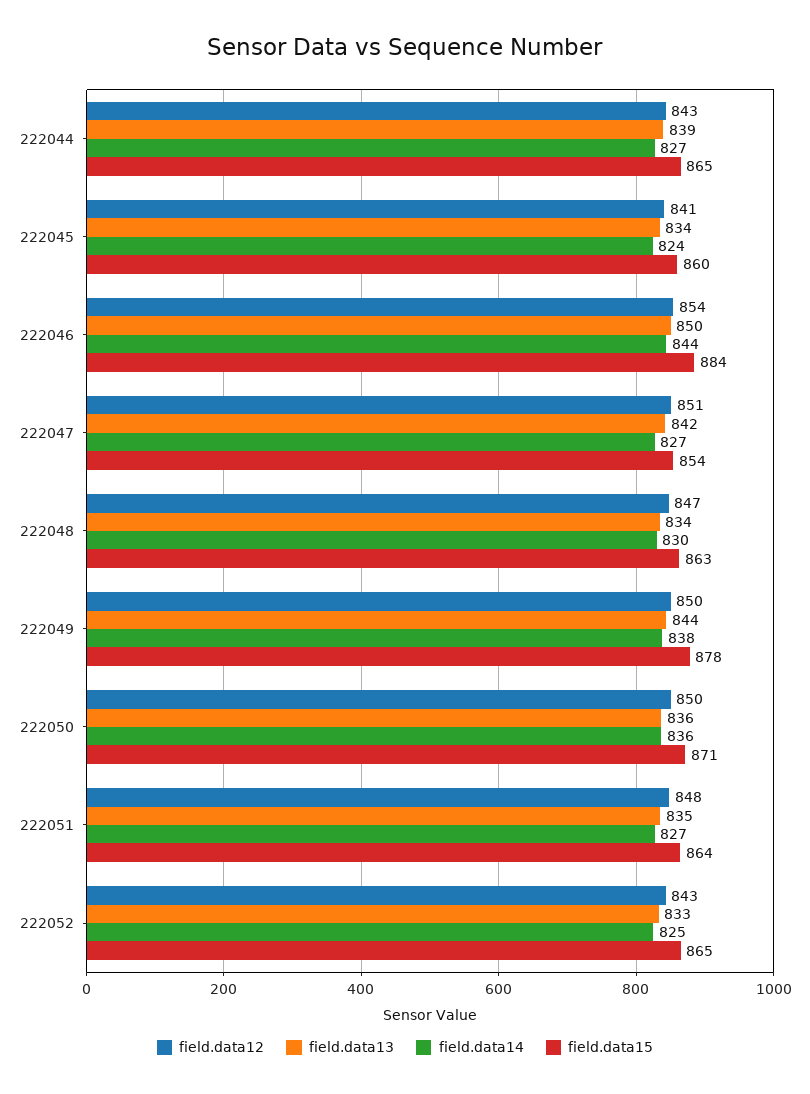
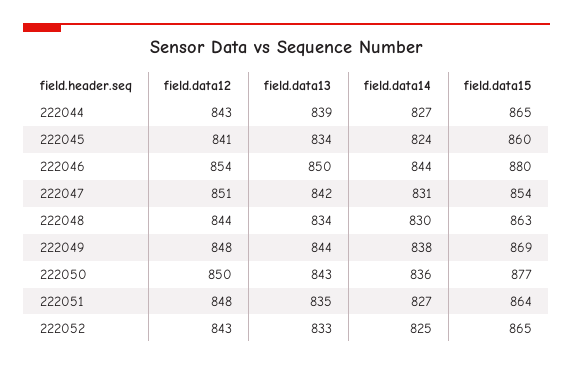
field.data15, 222046: 884 -> 880
field.data14, 222047: 827 -> 831
field.data12, 222048: 847 -> 844
field.data12, 222049: 850 -> 848
field.data15, 222049: 878 -> 869
field.data13, 222050: 836 -> 843
field.data15, 222050: 871 -> 877

